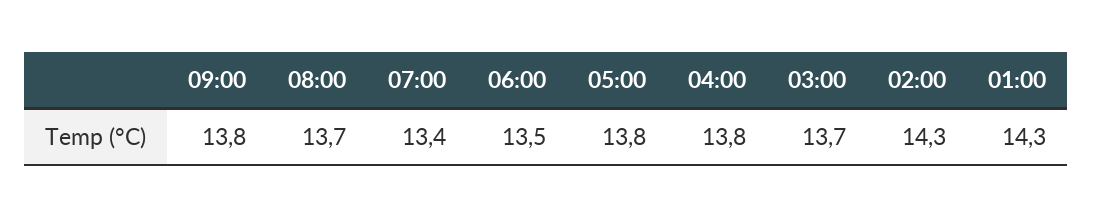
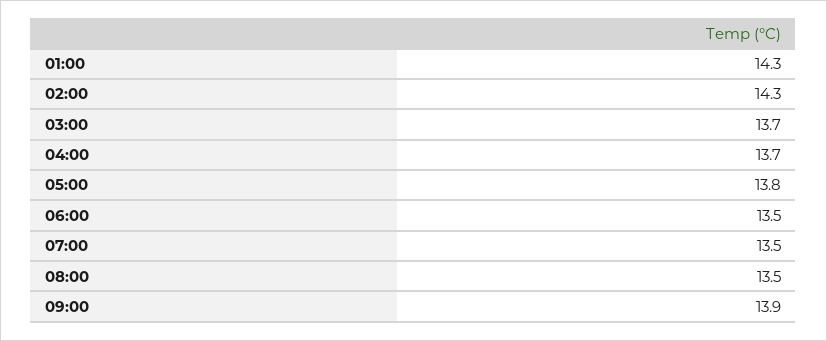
09:00: 13.8 -> 13.9
08:00: 13.7 -> 13.5
07:00: 13.4 -> 13.5
04:00: 13.8 -> 13.7

